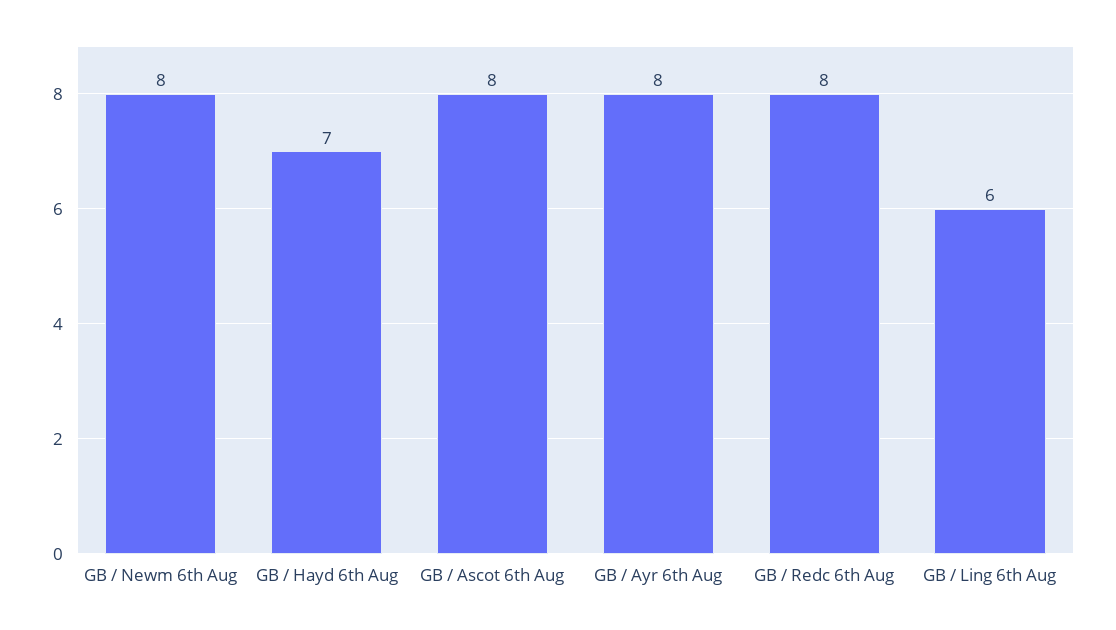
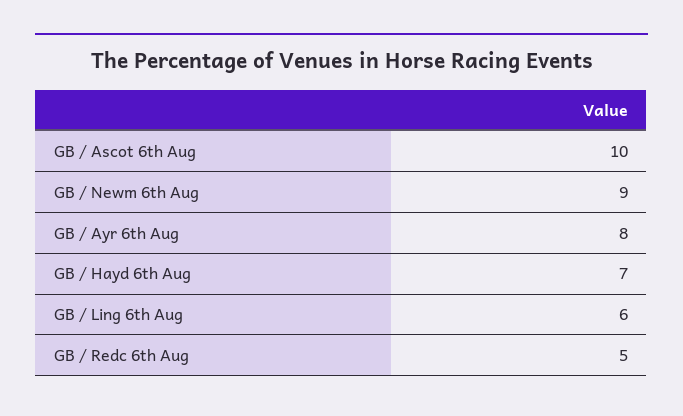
GB / Newm 6th Aug: 8 -> 9
GB / Ascot 6th Aug: 8 -> 10
GB / Redc 6th Aug: 8 -> 5

